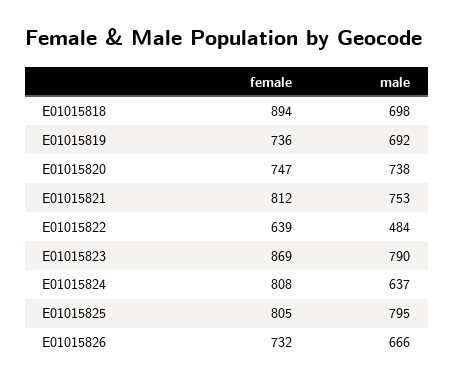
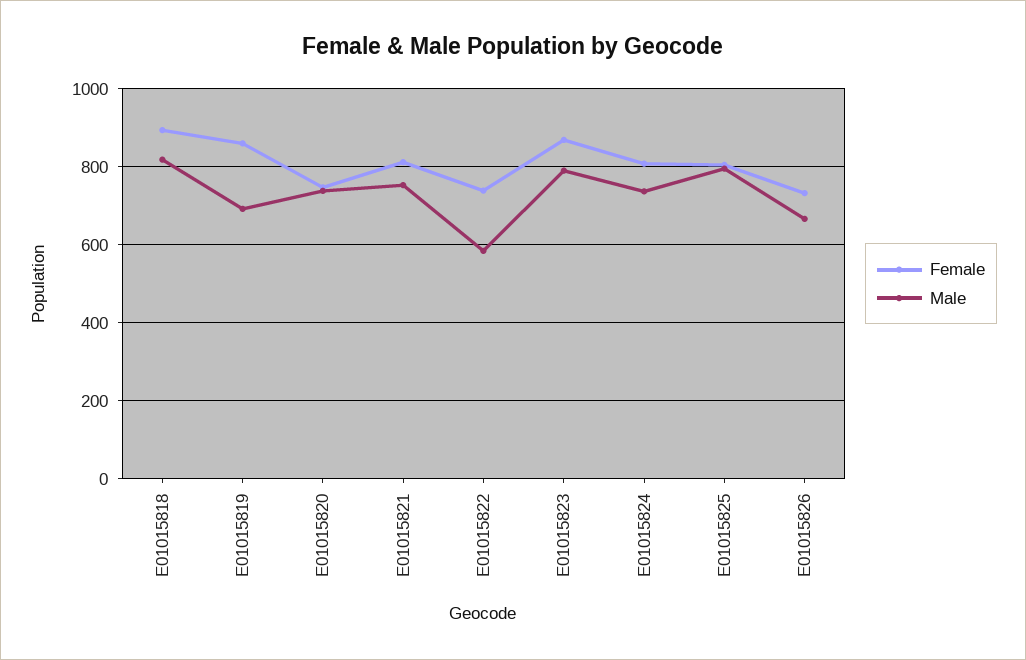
male, E01015818: 698 -> 820
female, E01015819: 736 -> 860
female, E01015822: 639 -> 740
male, E01015822: 484 -> 580
male, E01015824: 637 -> 740

